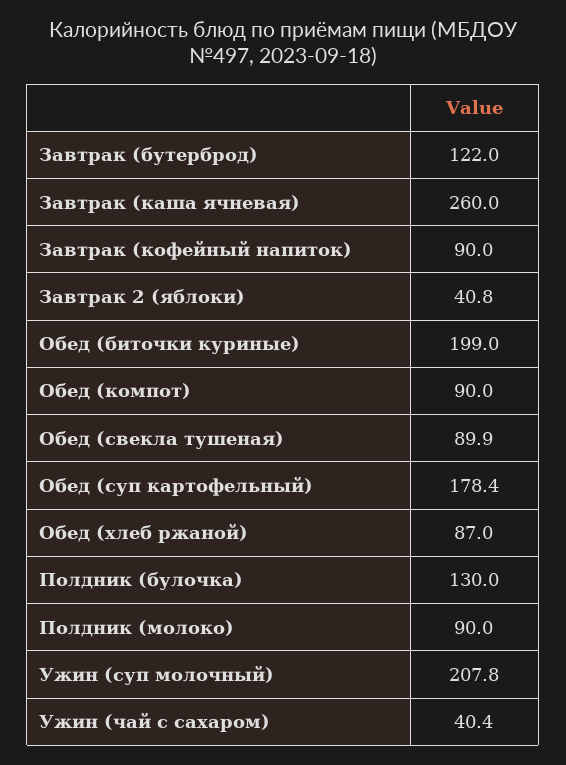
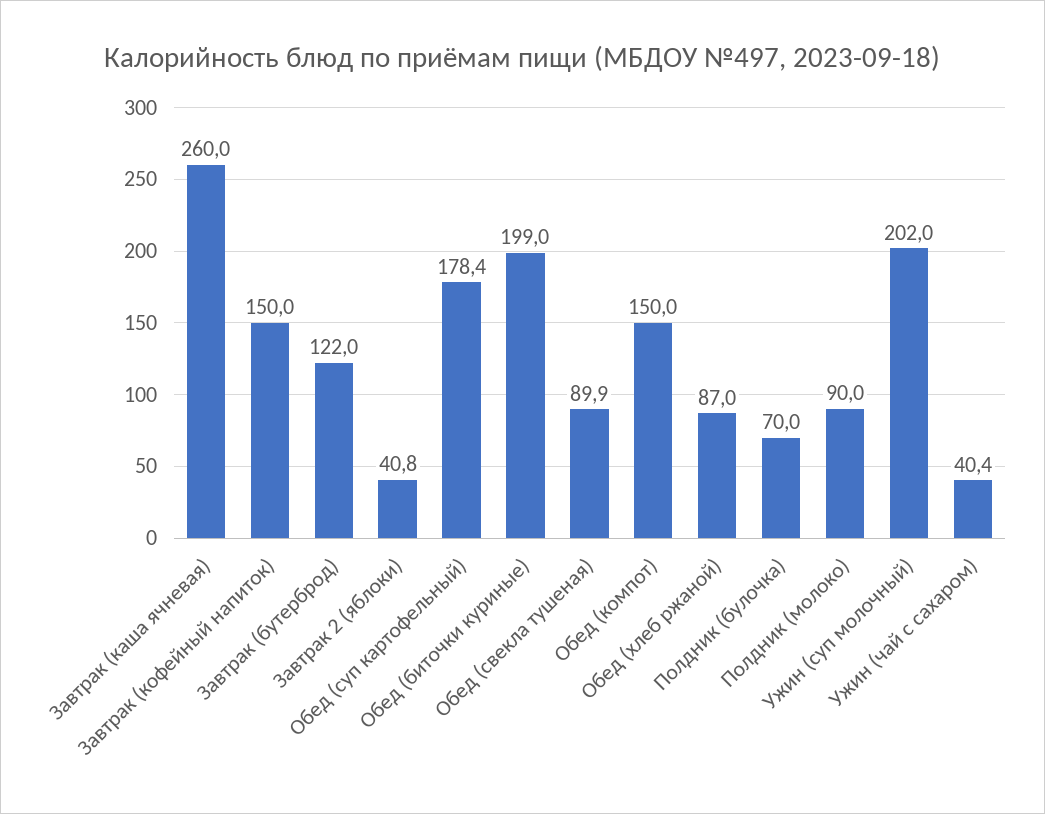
Завтрак (кофейный напиток): 90 -> 150
Обед (компот): 90 -> 150
Полдник (булочка): 130 -> 70
Ужин (суп молочный): 207.8 -> 202

